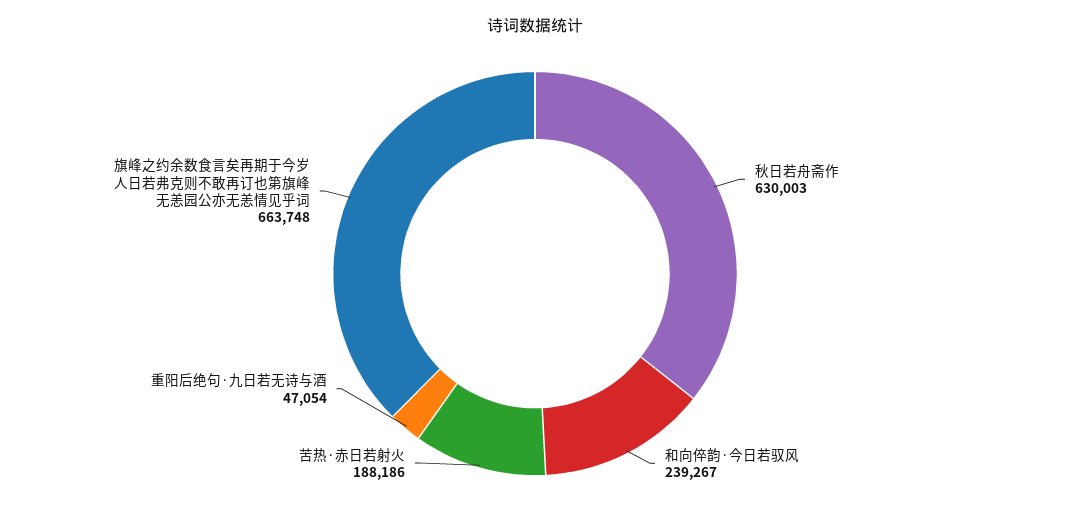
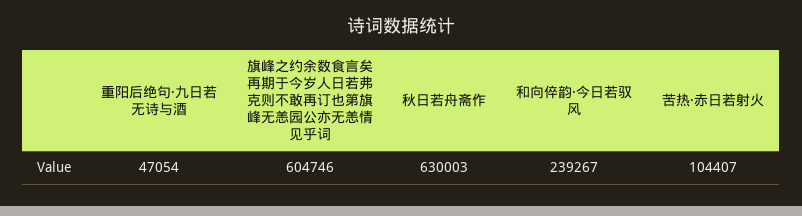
苦热·赤日若射火: 188186 -> 104407
旗峰之约余数食言矣再期于今岁人日若弗克则不敢再订也第旗峰无恙园公亦无恙情见乎词: 663748 -> 604746

